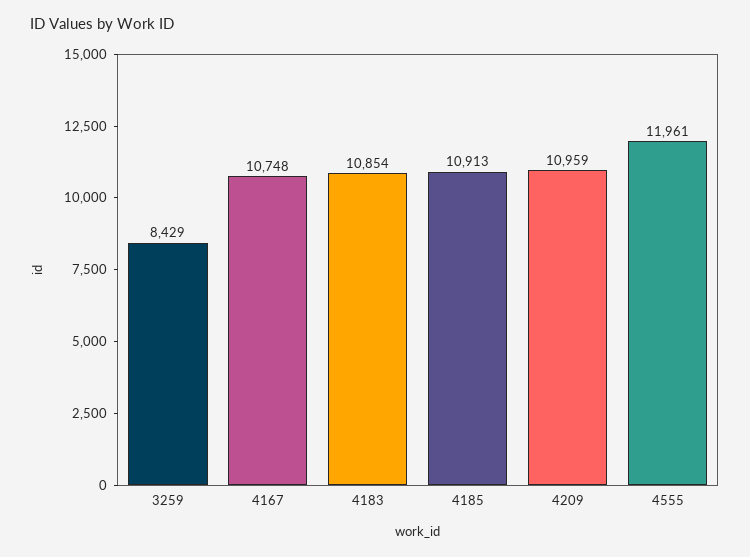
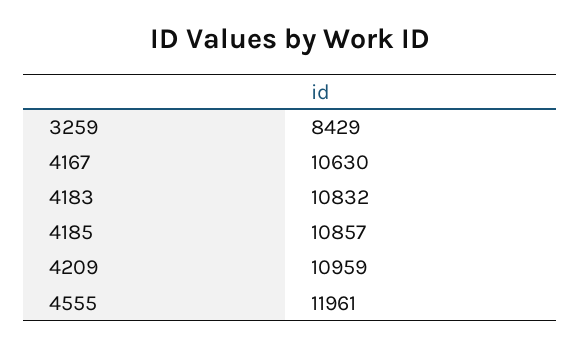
4167: 10748 -> 10630
4183: 10854 -> 10832
4185: 10913 -> 10857

